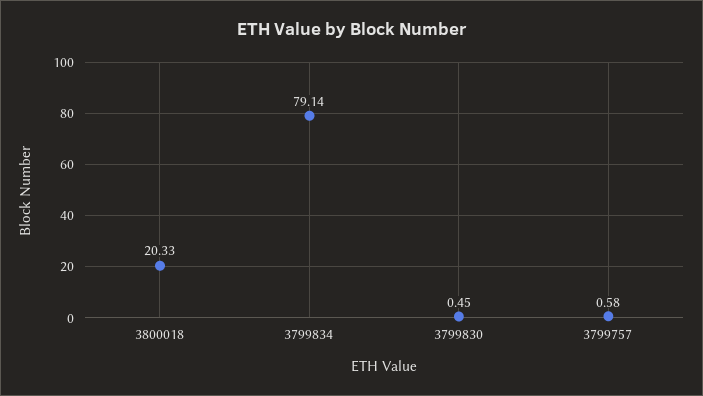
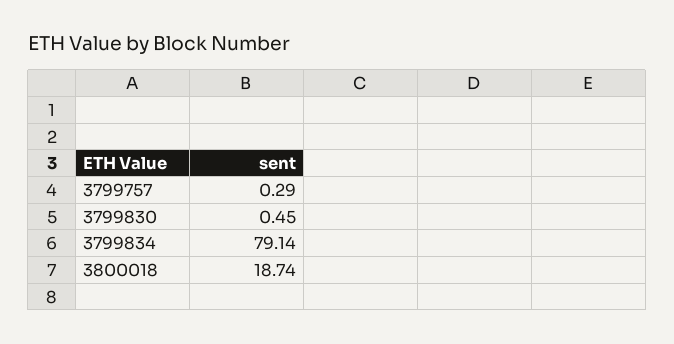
3800018: 20.33 -> 18.74
3799757: 0.58 -> 0.29

